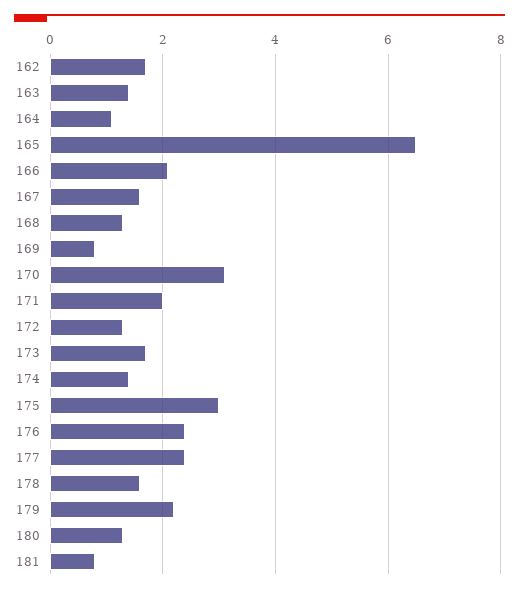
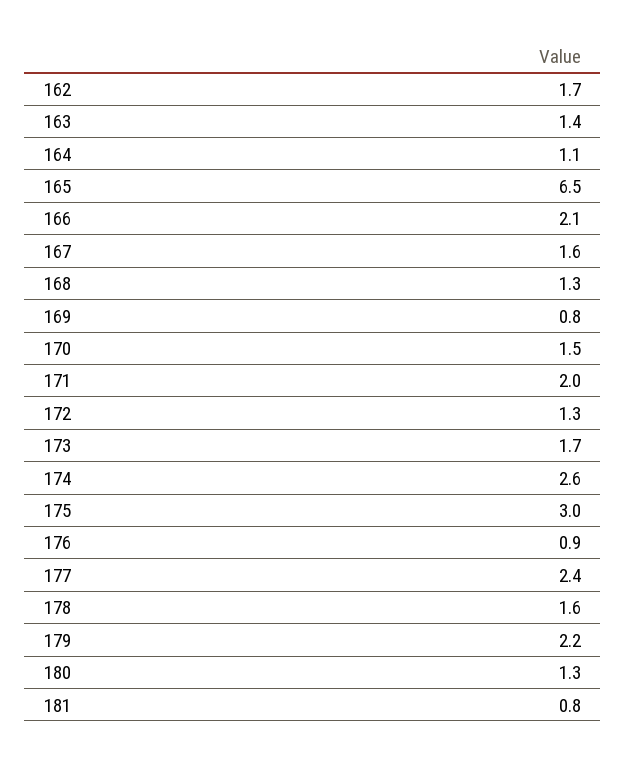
170: 3 -> 1.5
174: 1.5 -> 2.6
176: 2.5 -> 0.9

